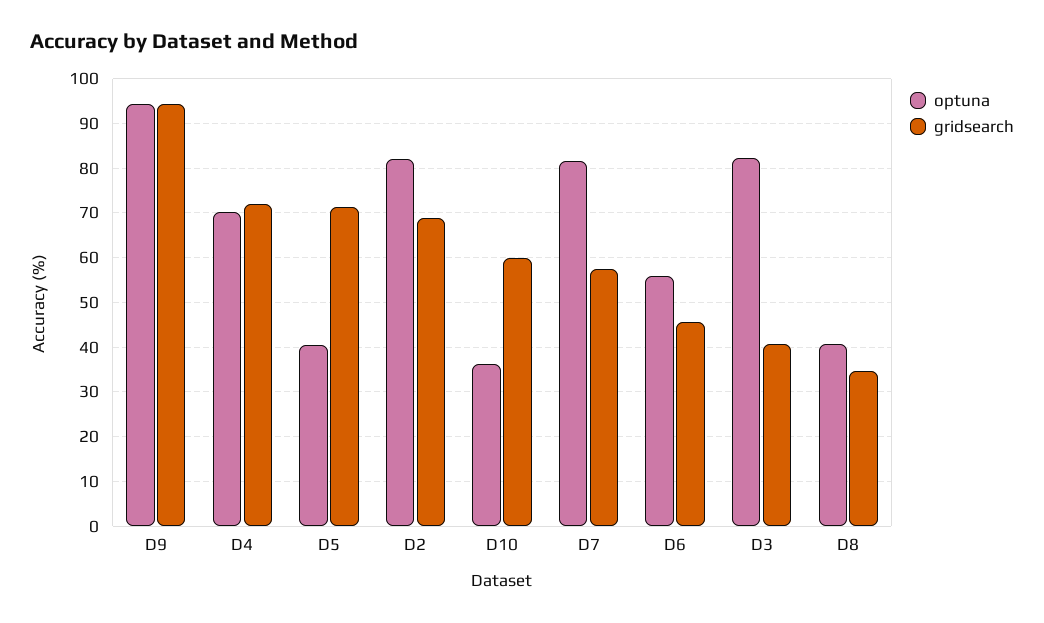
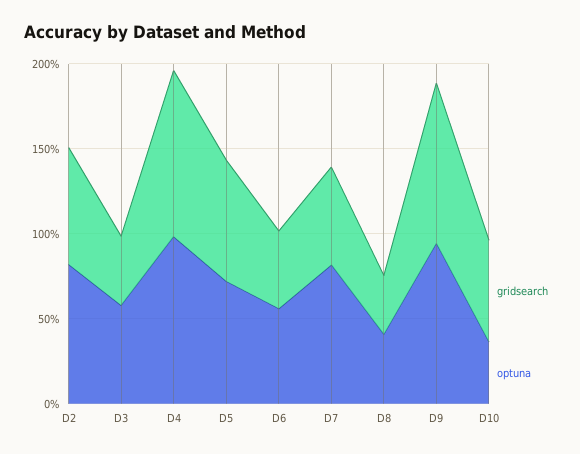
optuna, D4: 70 -> 100
gridsearch, D4: 72 -> 100
optuna, D5: 40 -> 70
optuna, D3: 82 -> 60

